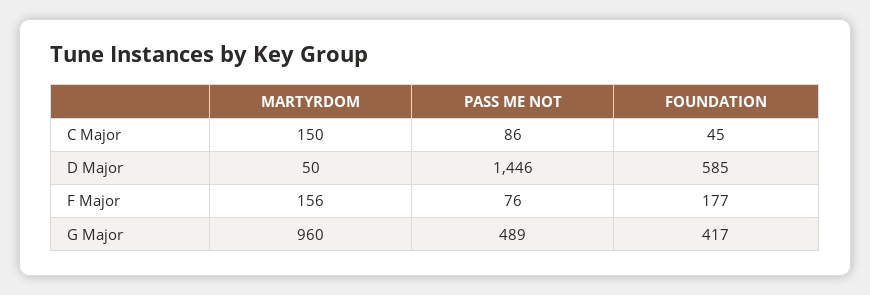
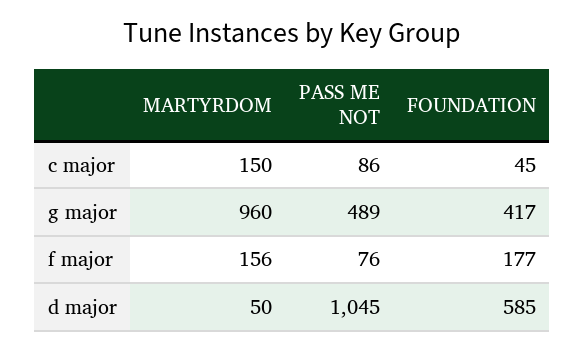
PASS ME NOT, D Major: 1446 -> 1045

